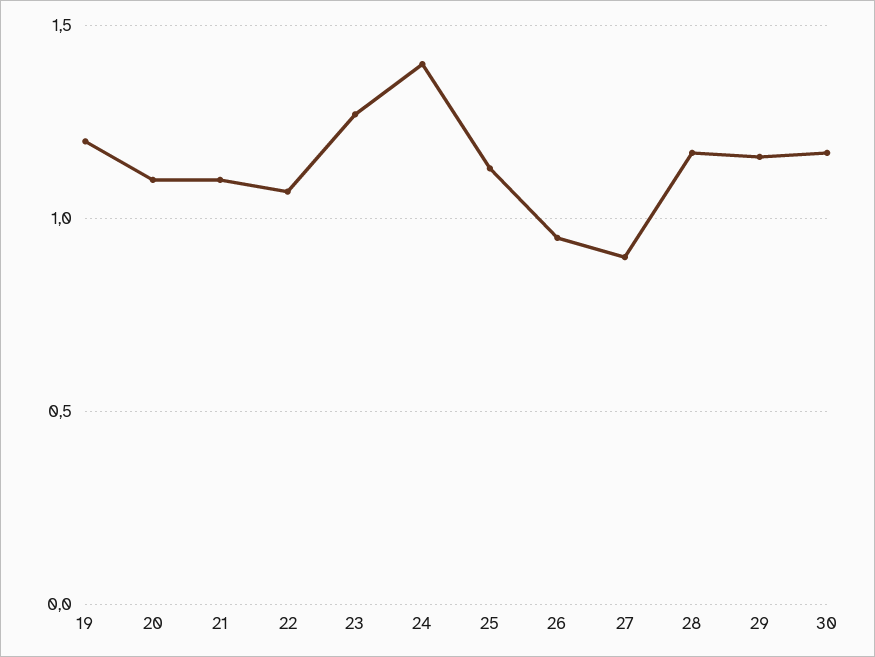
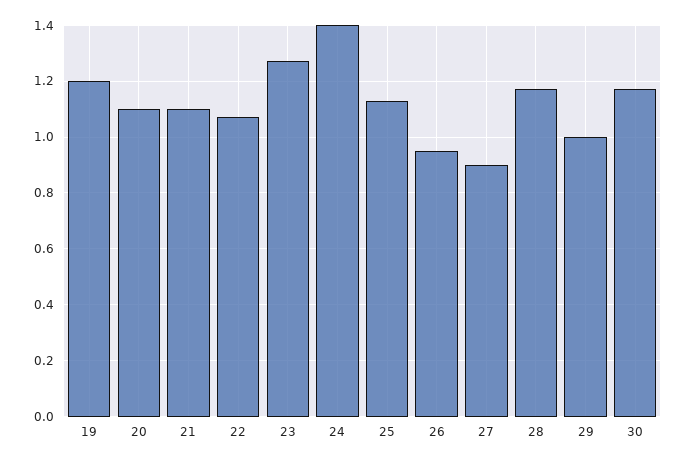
29: 1.15 -> 1

